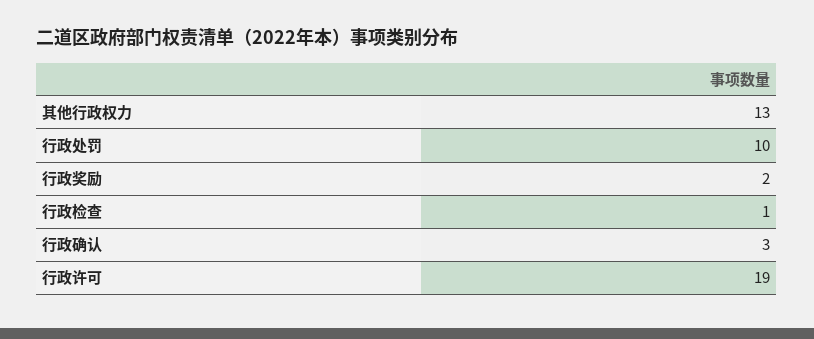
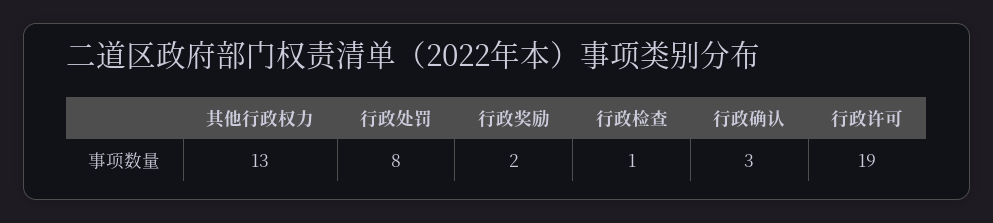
行政处罚: 10 -> 8

